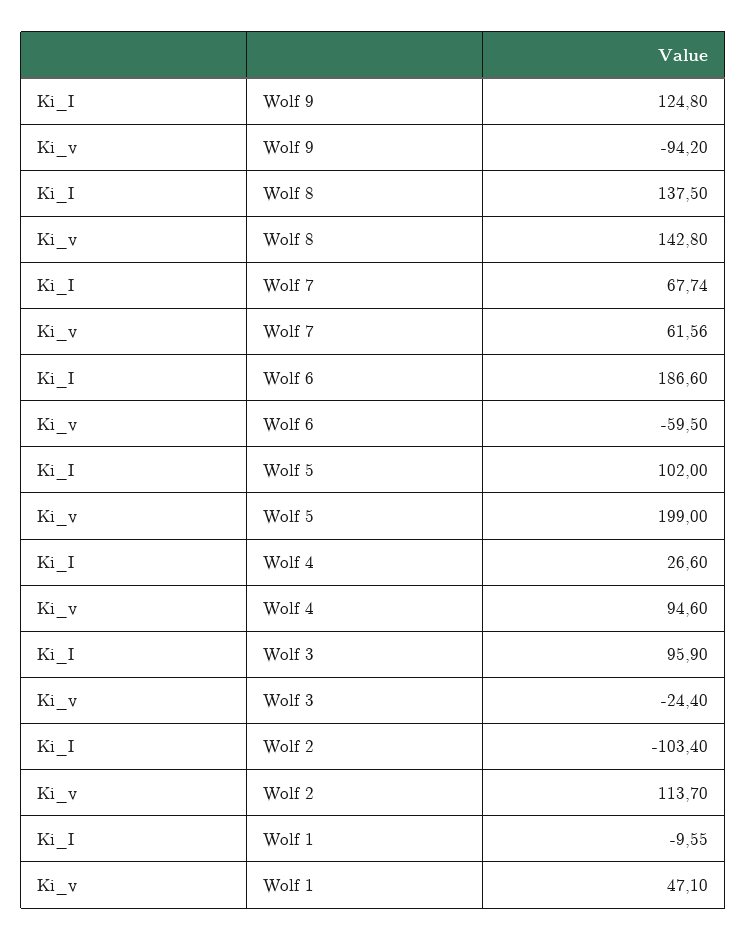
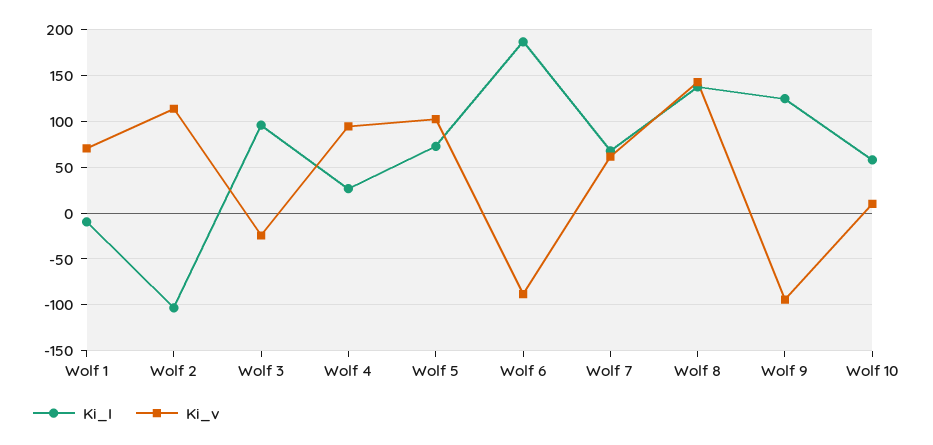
Ki_v, Wolf 6: -59.5 -> -90
Ki_I, Wolf 5: 102 -> 70
Ki_v, Wolf 5: 199 -> 100
Ki_v, Wolf 1: 47.1 -> 70
Ki_I, Wolf 10: none -> 60
Ki_v, Wolf 10: none -> 10

